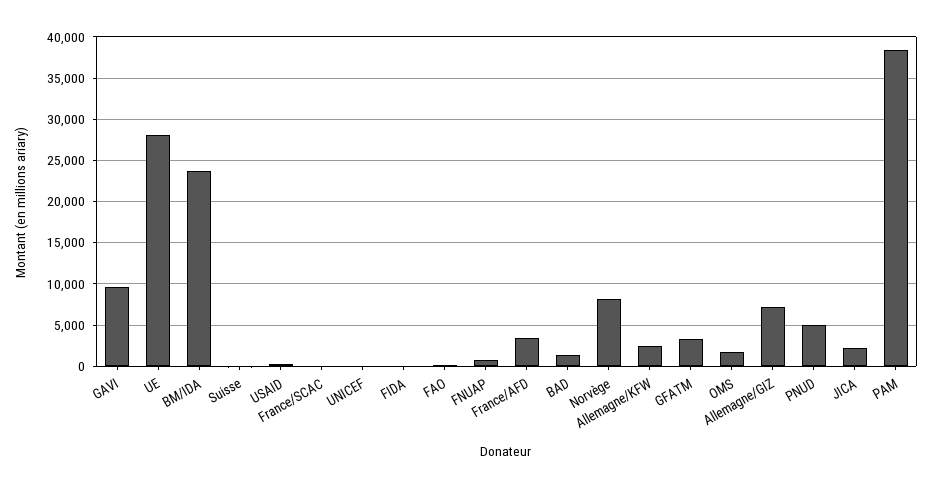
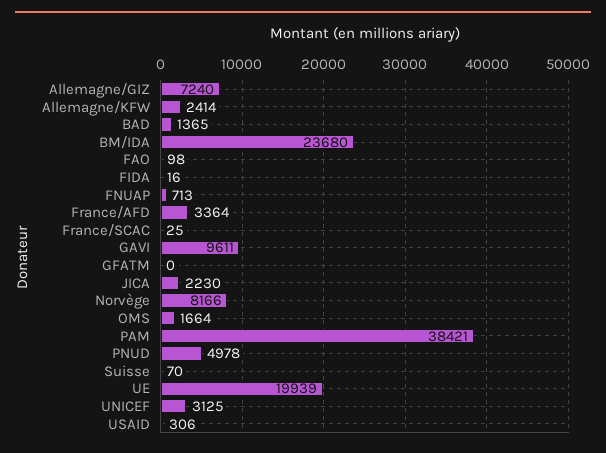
UE: 28000 -> 19939
UNICEF: 0 -> 3125
GFATM: 3000 -> 0

